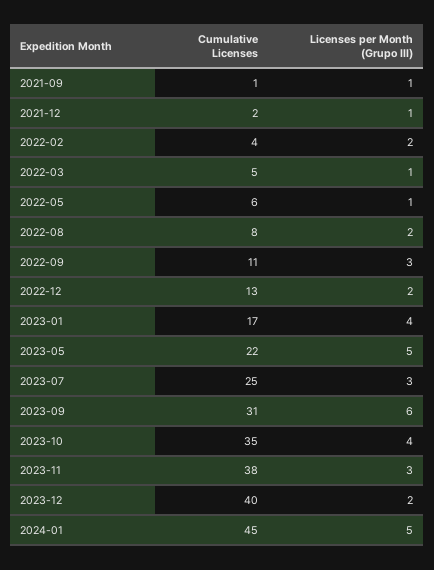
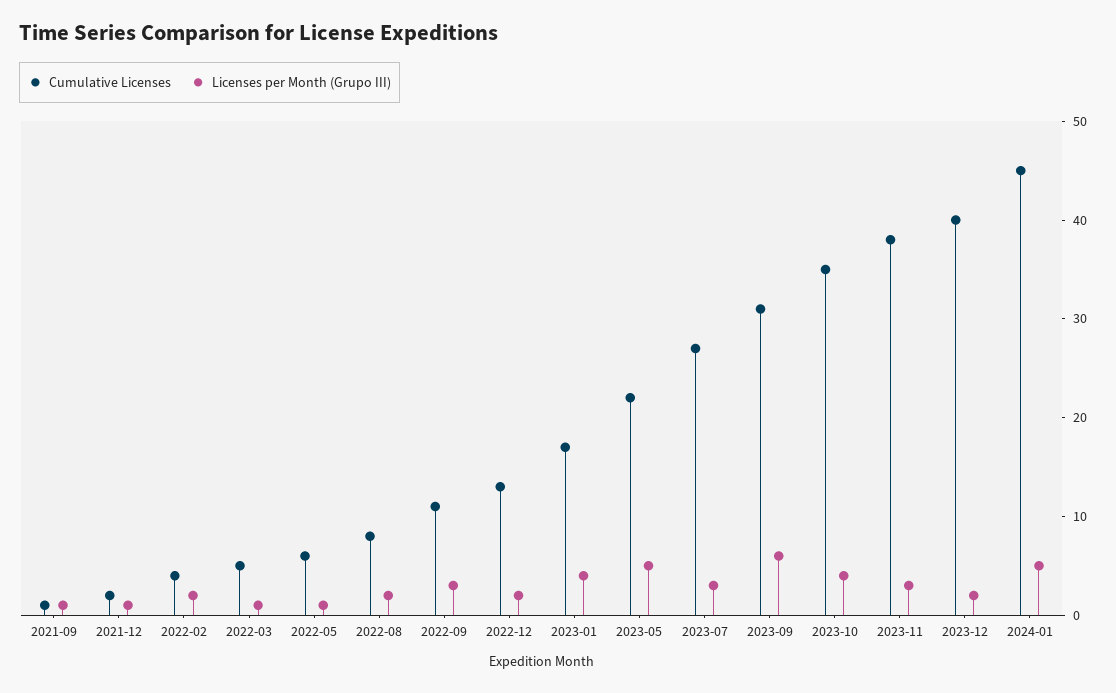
Cumulative Licenses, 2023-07: 25 -> 27

